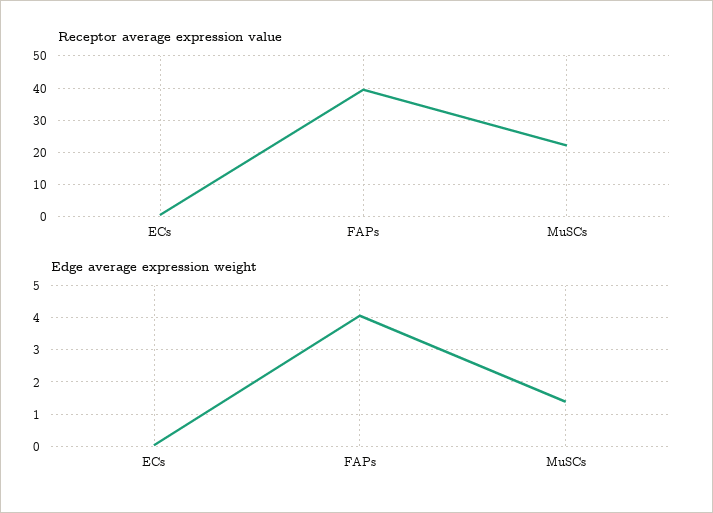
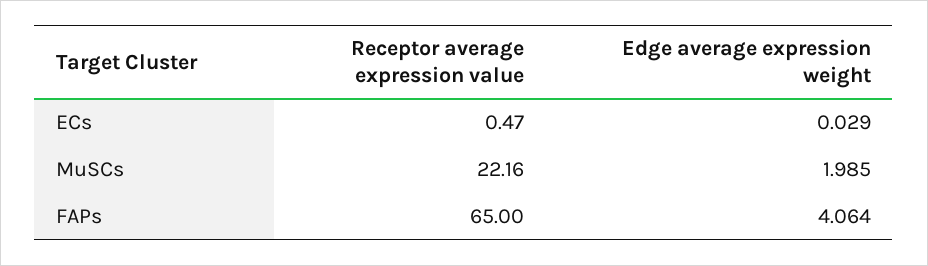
Receptor average expression value, FAPs: 40 -> 65
Edge average expression weight, MuSCs: 1.4 -> 1.985

